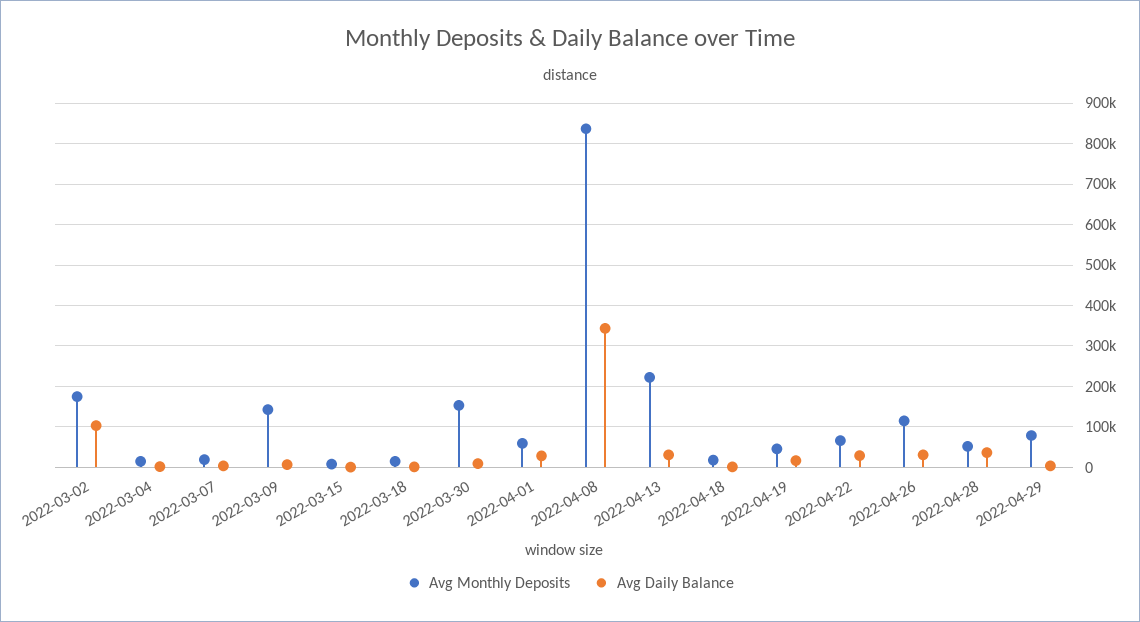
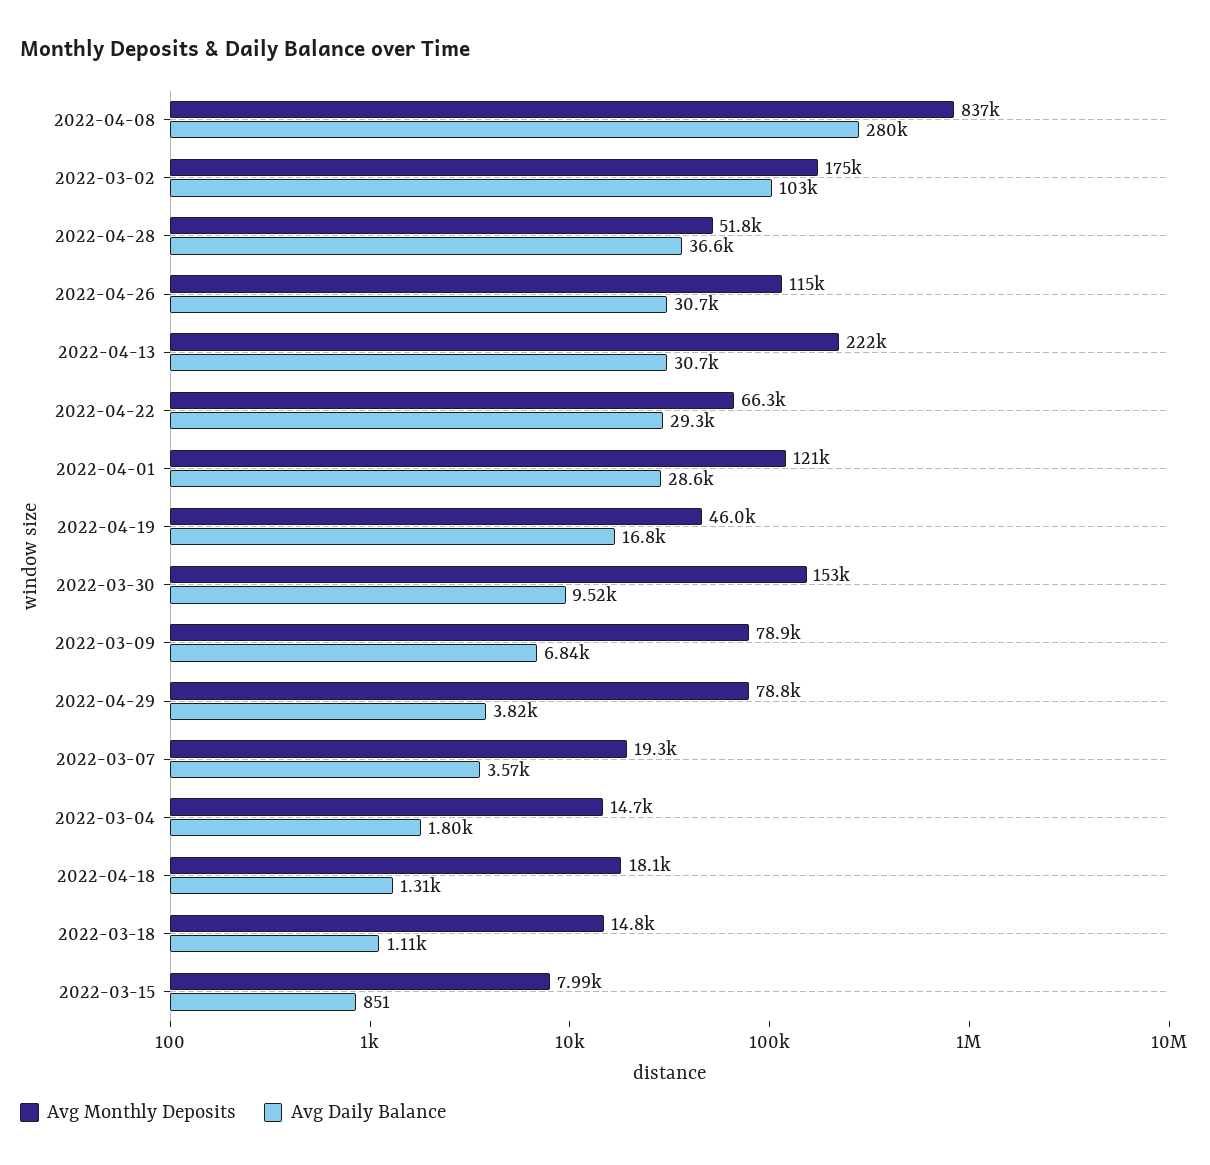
Avg Monthly Deposits, 2022-03-09: 140000 -> 78900
Avg Monthly Deposits, 2022-04-01: 60000 -> 121000
Avg Daily Balance, 2022-04-08: 340000 -> 280000

